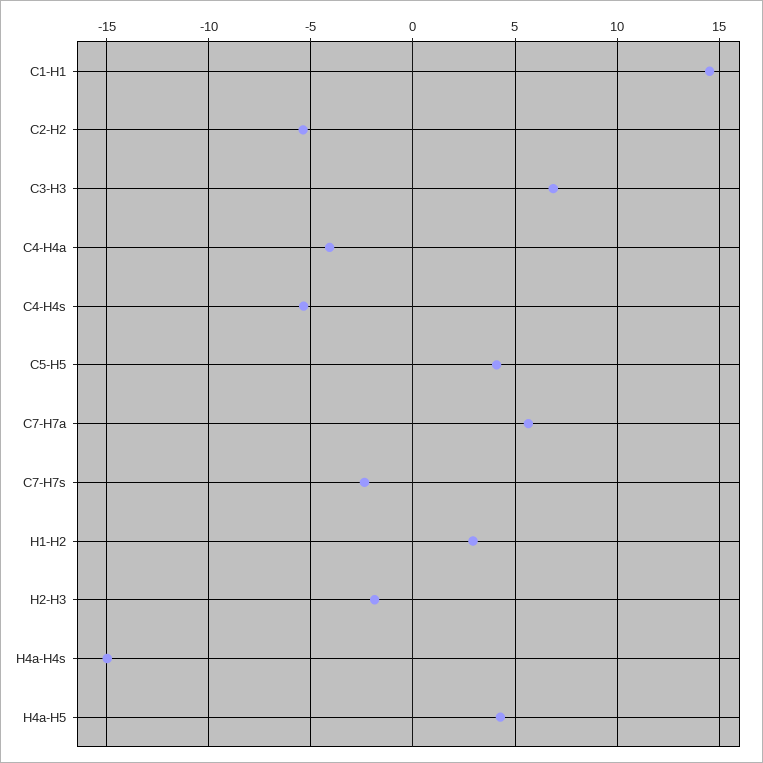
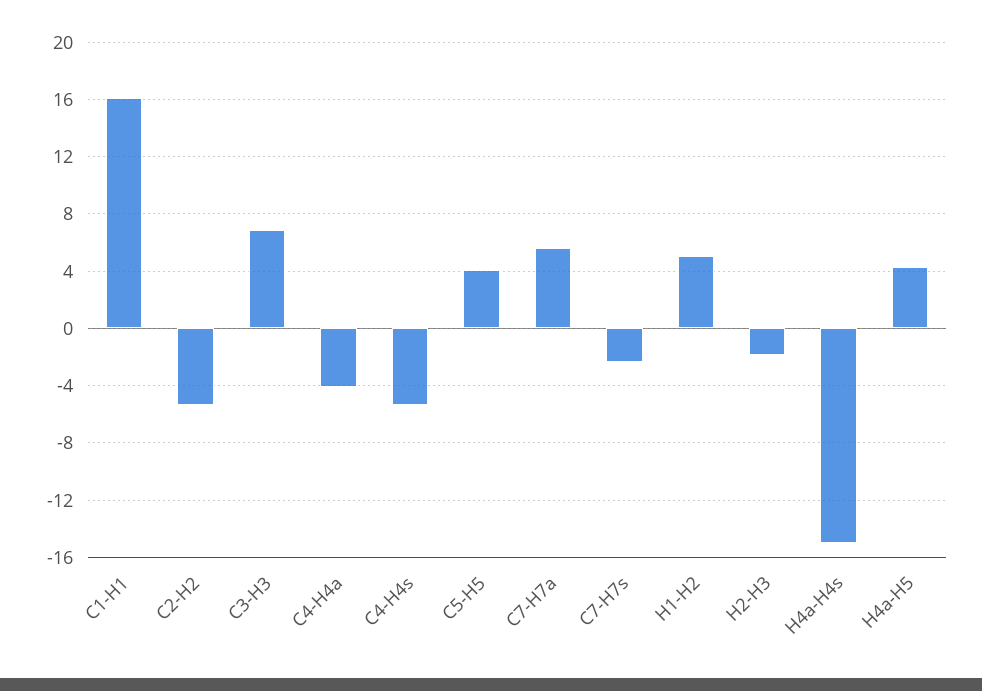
C1-H1: 14.5 -> 16
H1-H2: 3 -> 5

